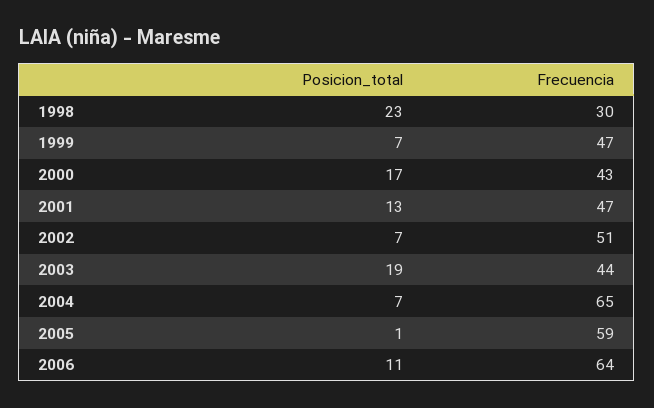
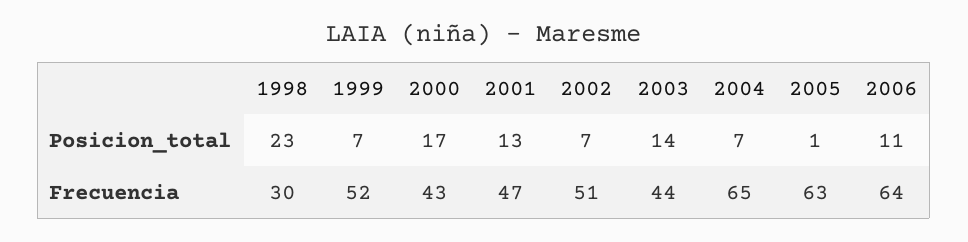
Frecuencia, 1999: 47 -> 52
Posicion_total, 2003: 19 -> 14
Frecuencia, 2005: 59 -> 63

